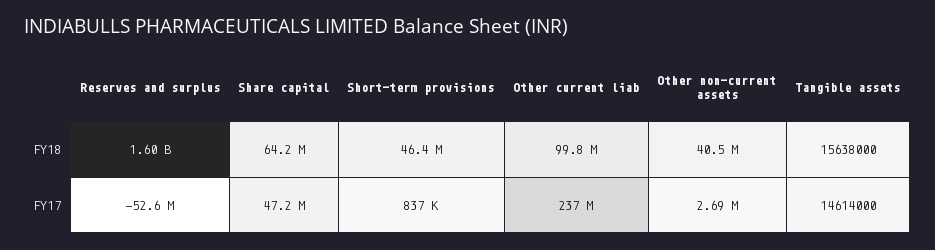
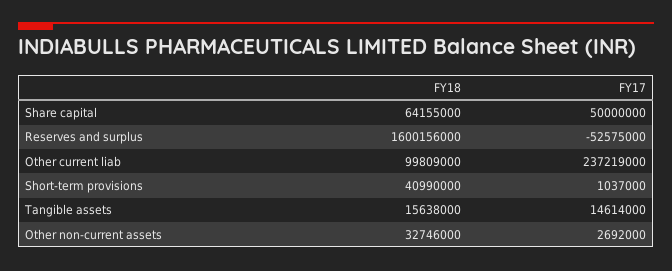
Short-term provisions, FY18: 46400000 -> 40990000
Other non-current assets, FY18: 40500000 -> 32746000
Share capital, FY17: 47200000 -> 50000000
Short-term provisions, FY17: 837000 -> 1037000

